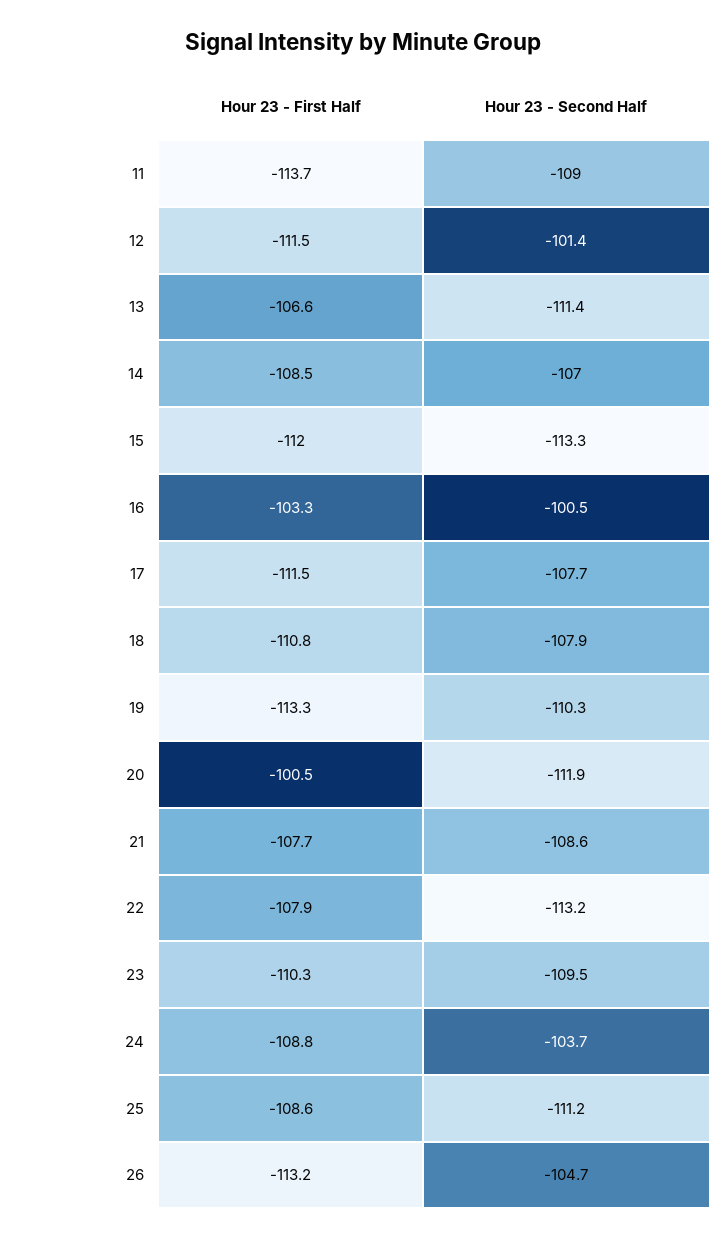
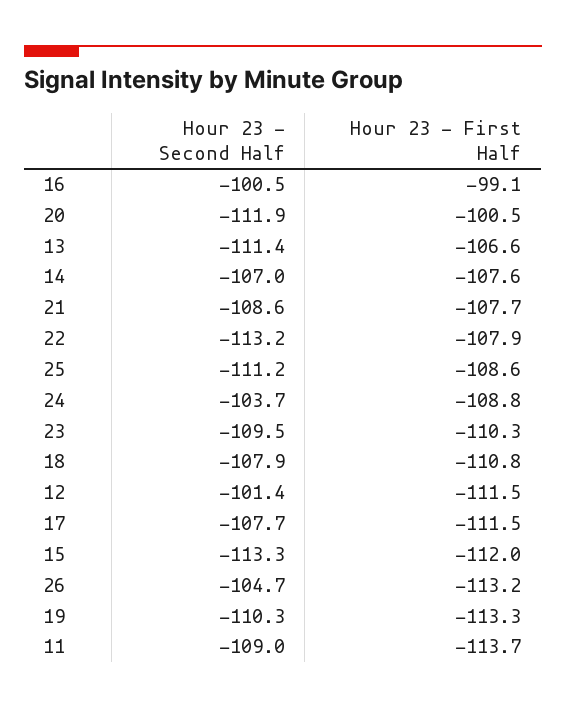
Hour 23 - First Half, 14: -108.5 -> -107.6
Hour 23 - First Half, 16: -103.3 -> -99.1

